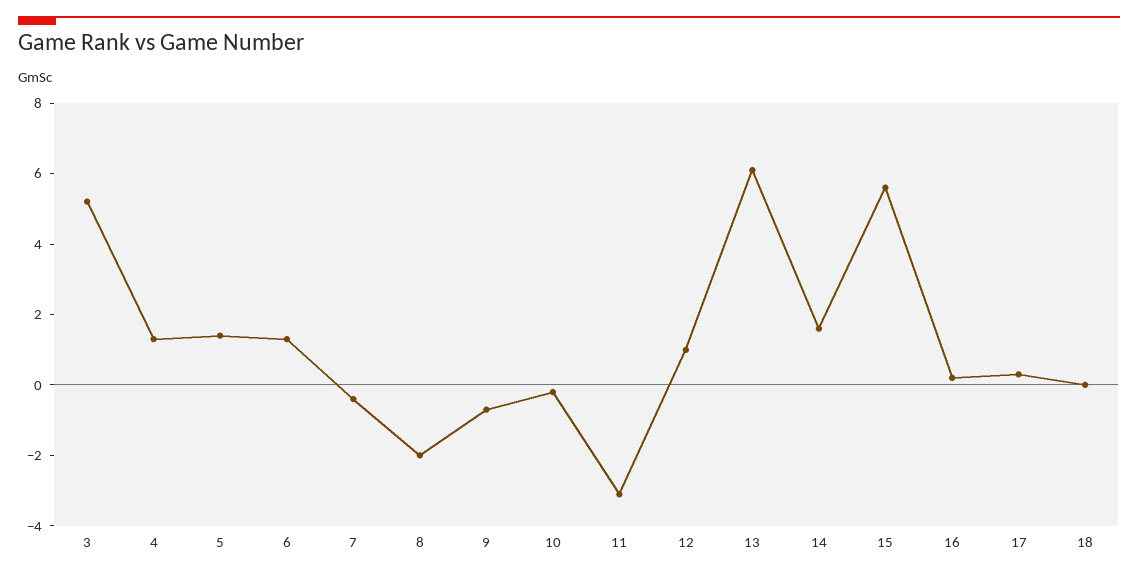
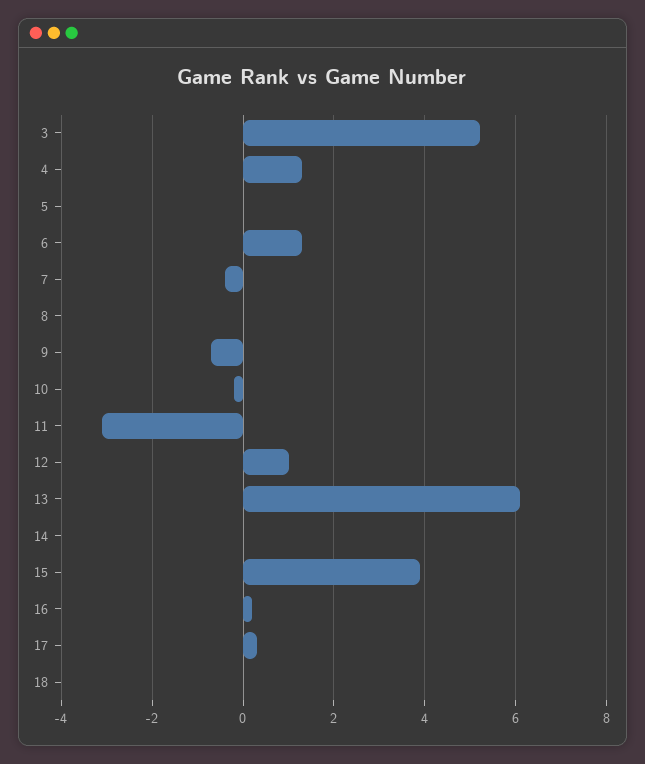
5: 1.5 -> 0
8: -2 -> 0
14: 1.5 -> 0
15: 5.5 -> 4

